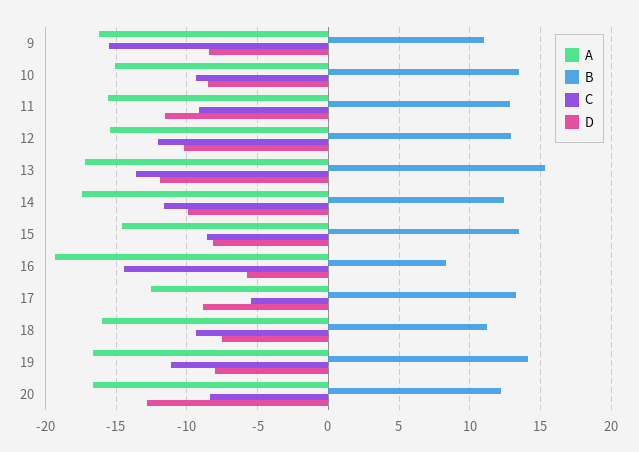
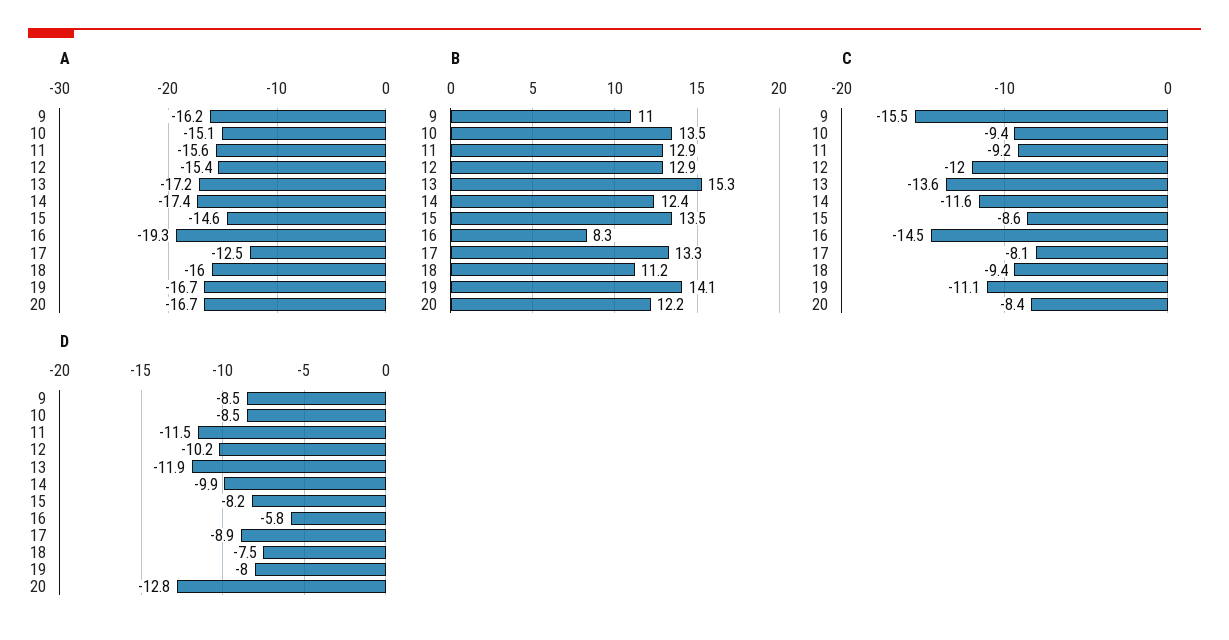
C, 17: -5.5 -> -8.1

